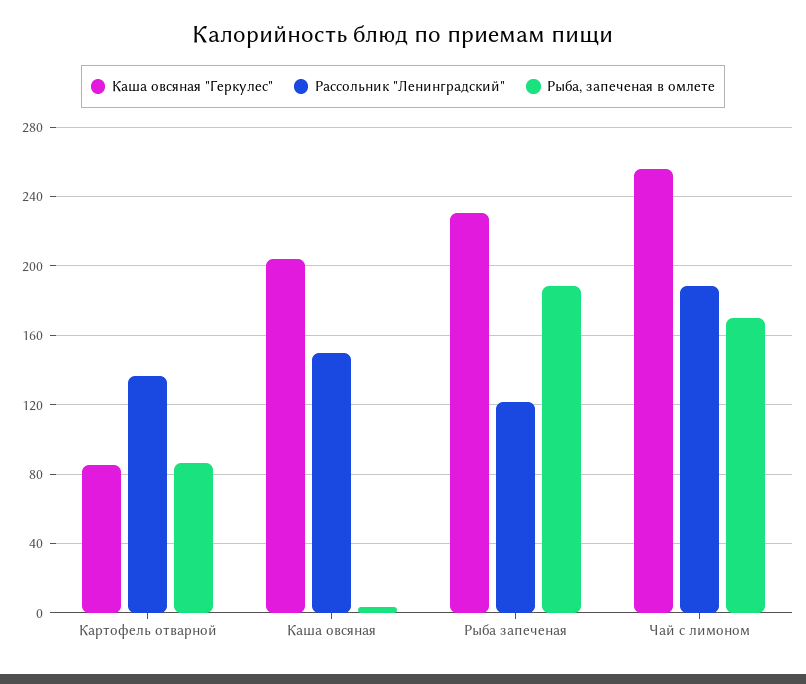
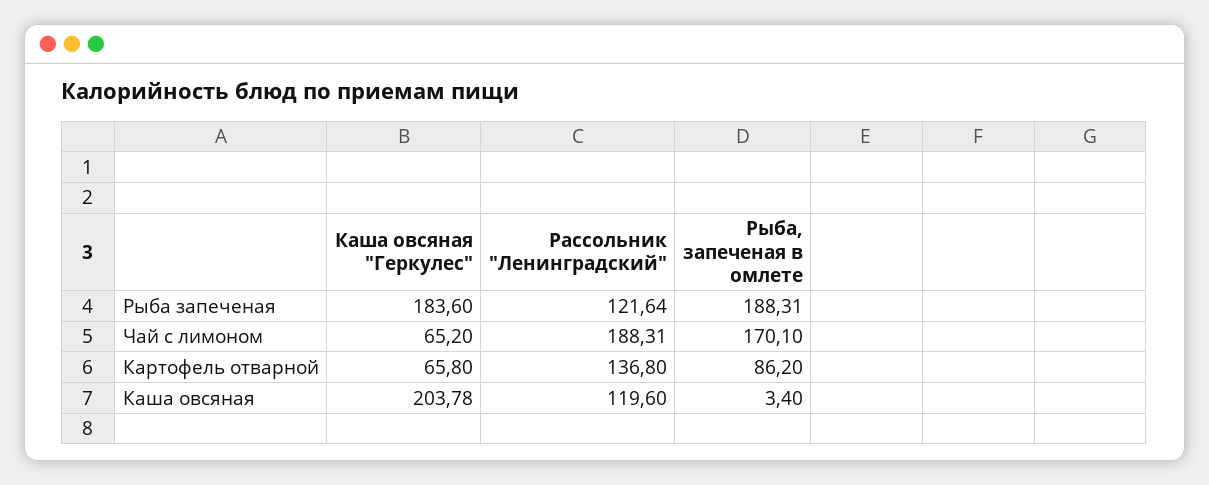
Каша овсяная "Геркулес", Картофель отварной: 85 -> 65.8
Рассольник "Ленинградский", Каша овсяная: 150 -> 119.6
Каша овсяная "Геркулес", Рыба запеченая: 230 -> 183.6
Каша овсяная "Геркулес", Чай с лимоном: 255 -> 65.2

